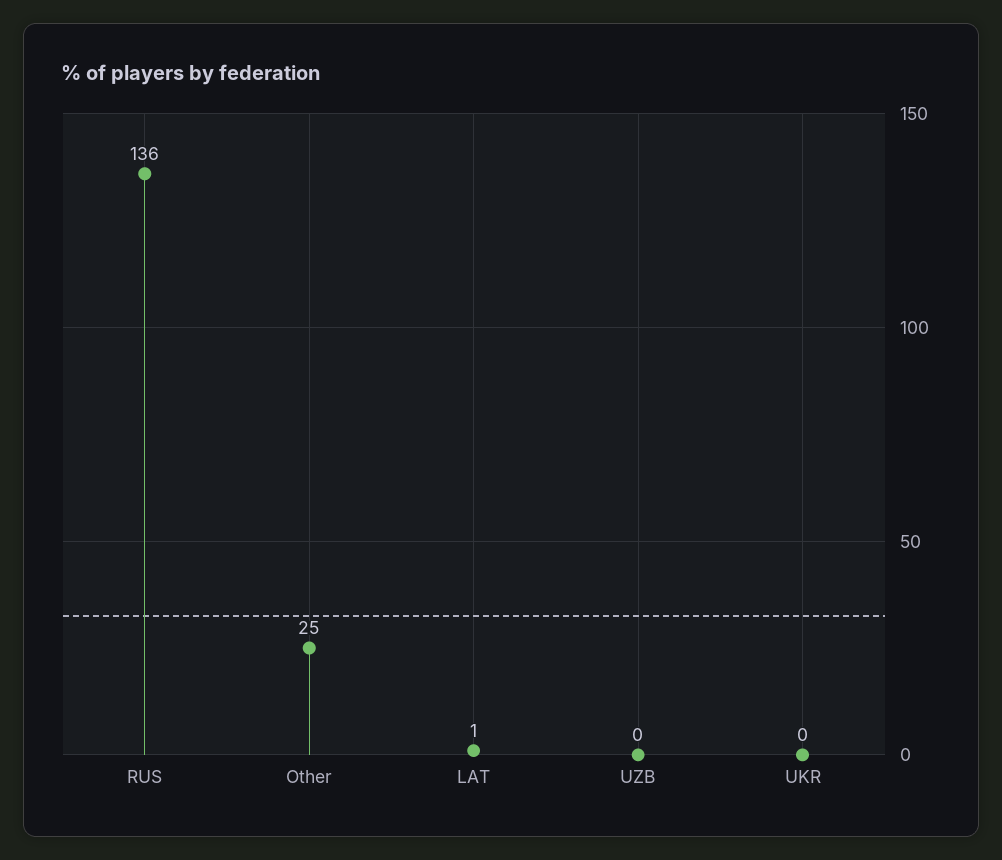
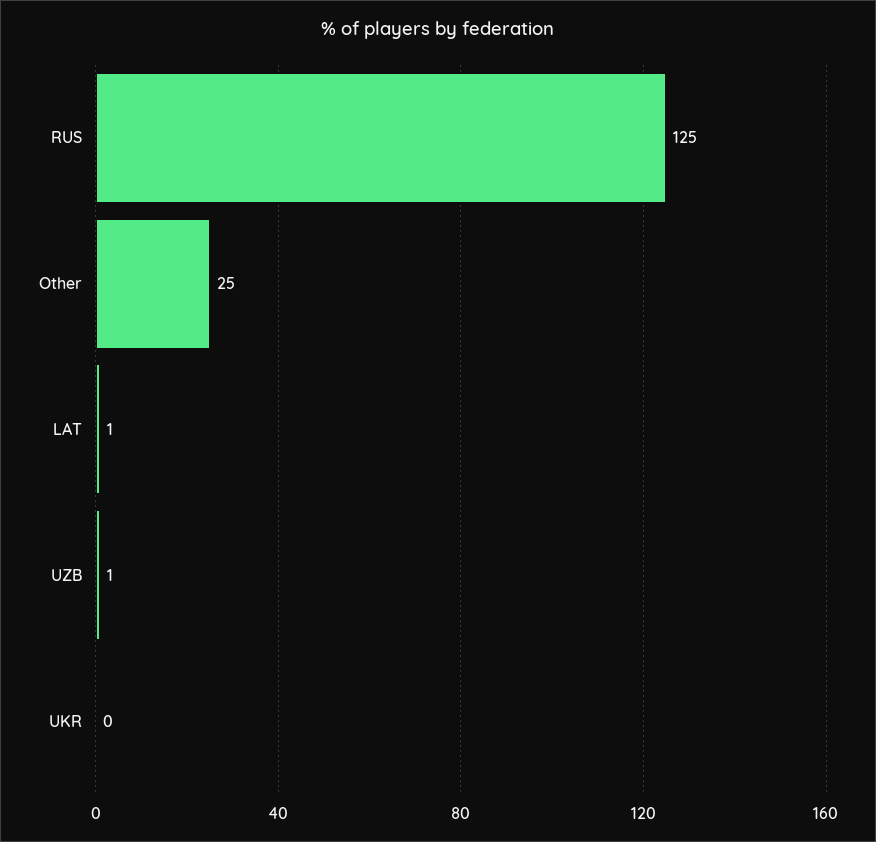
RUS: 136 -> 125
UZB: 0 -> 1

